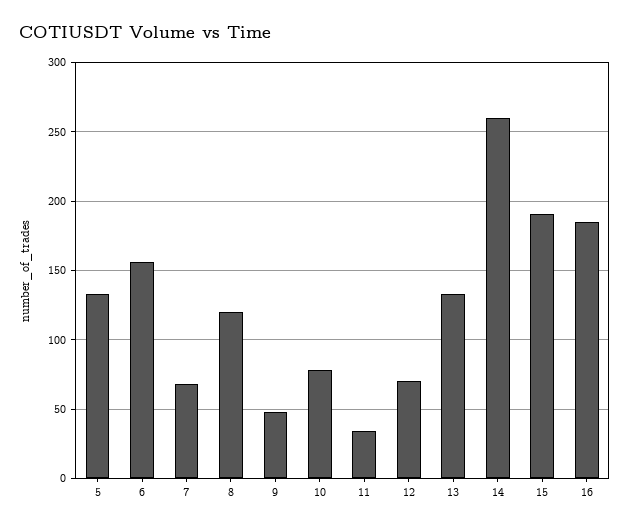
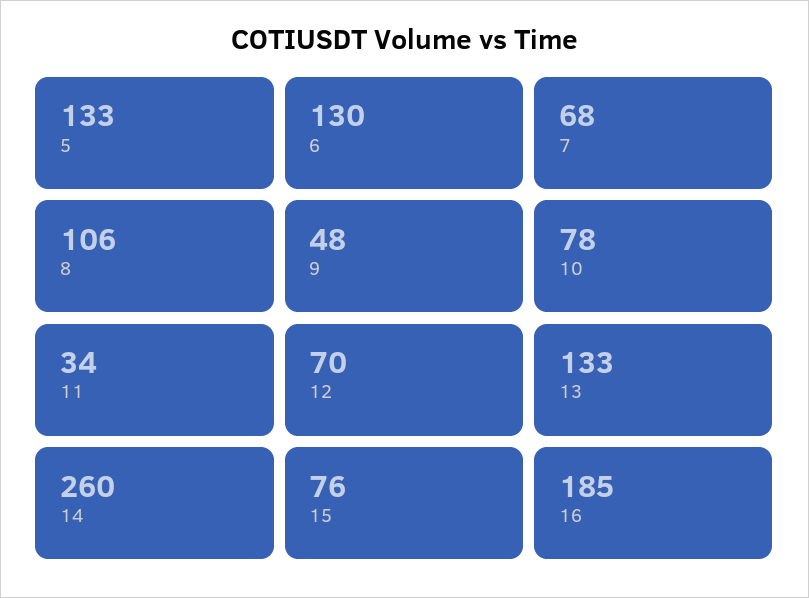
6: 155 -> 130
8: 120 -> 106
15: 190 -> 76

